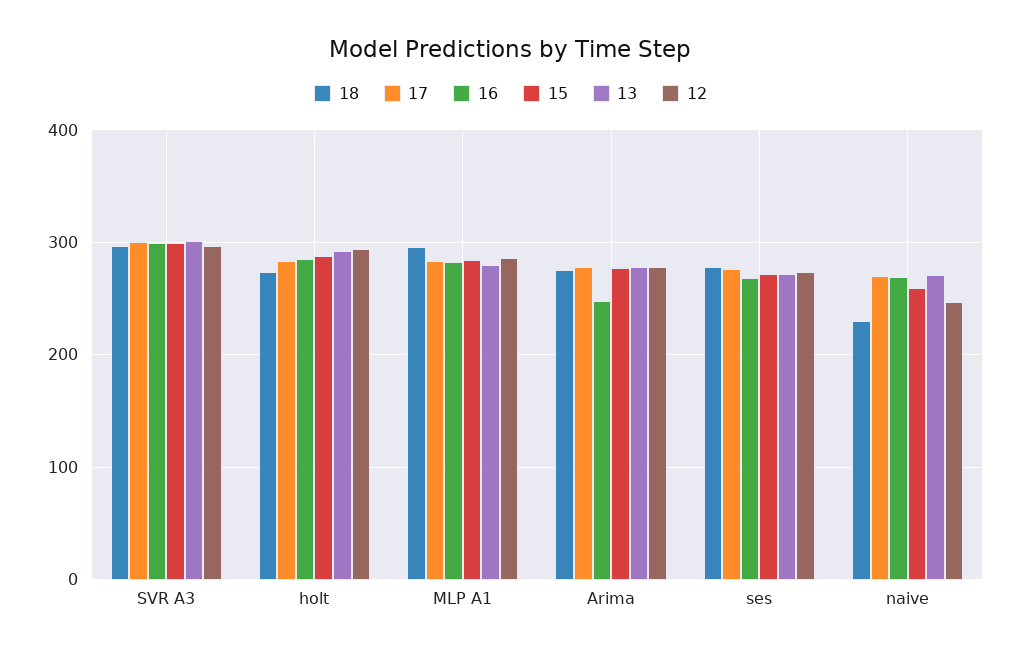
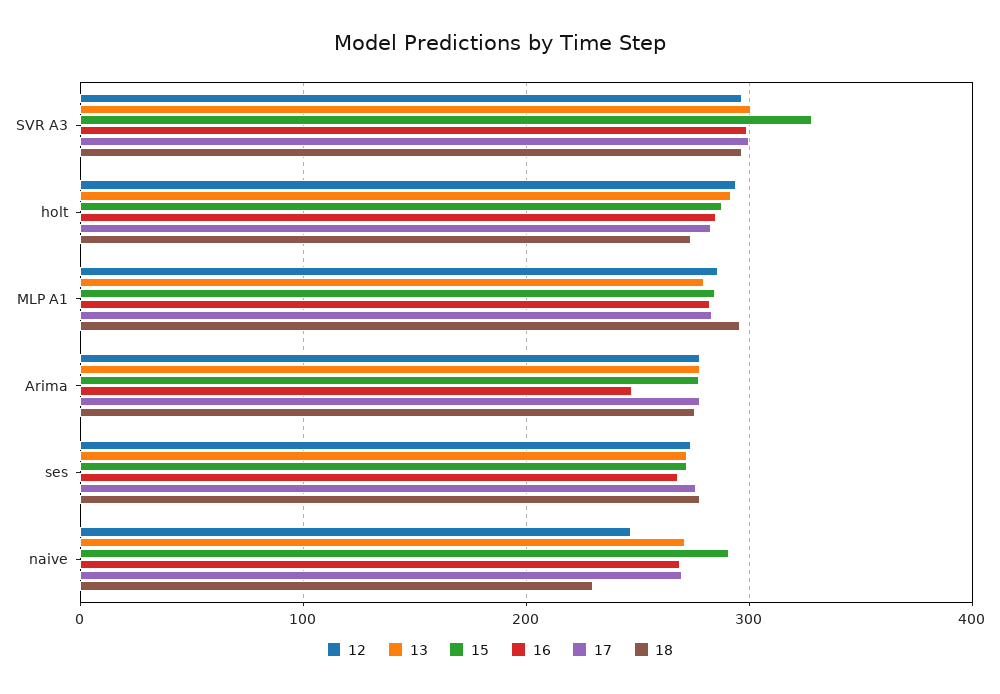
15, SVR A3: 300 -> 330
15, naive: 260 -> 290

